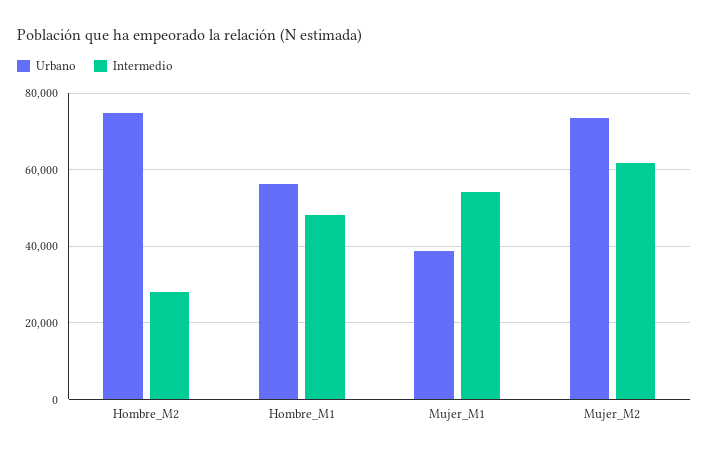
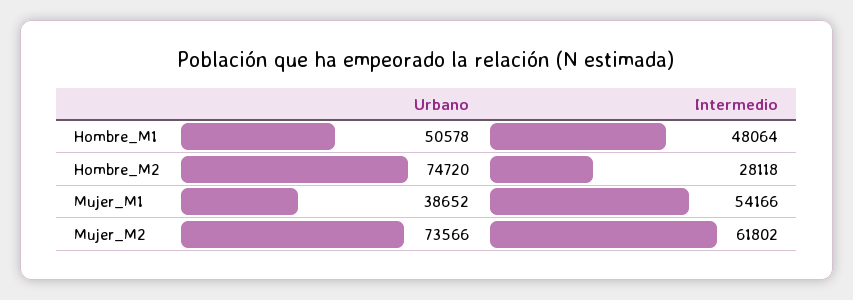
Urbano, Hombre_M1: 56000 -> 50578

